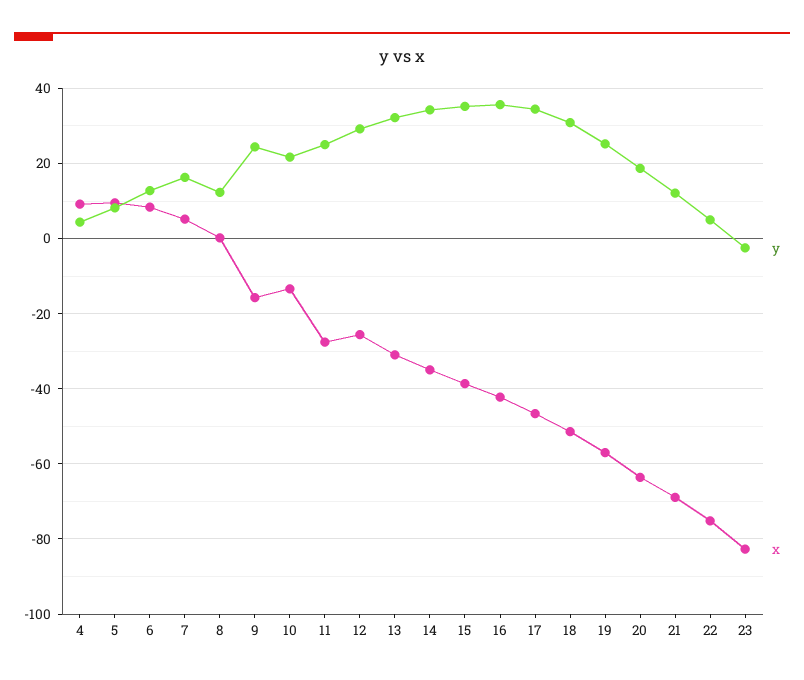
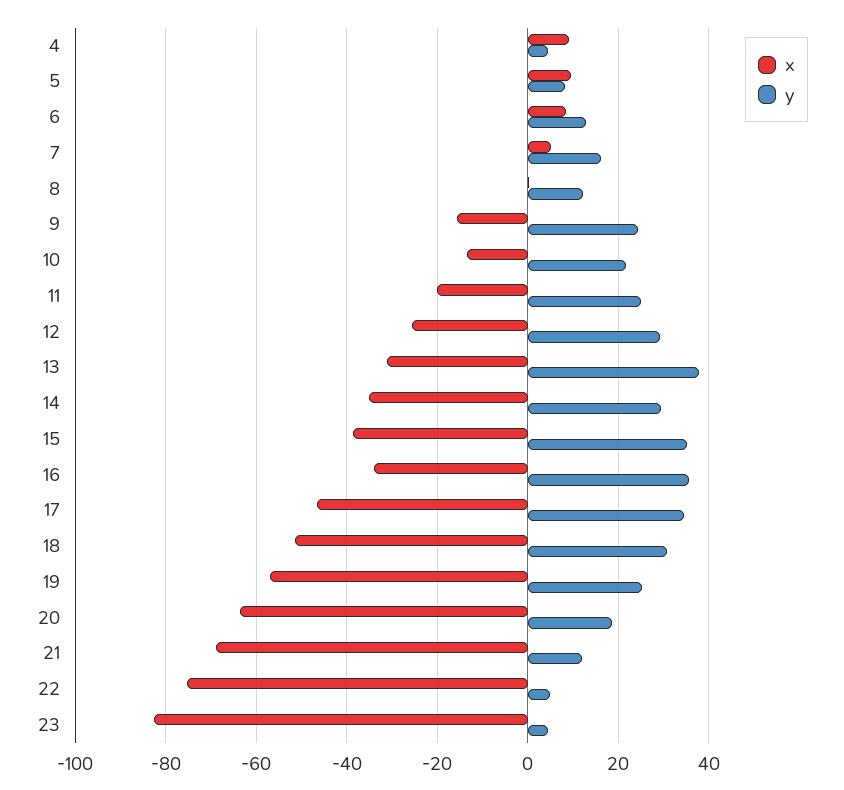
x, 11: -28 -> -20
y, 13: 32 -> 38
y, 14: 34 -> 30
x, 16: -42 -> -34
y, 23: -2 -> 4

